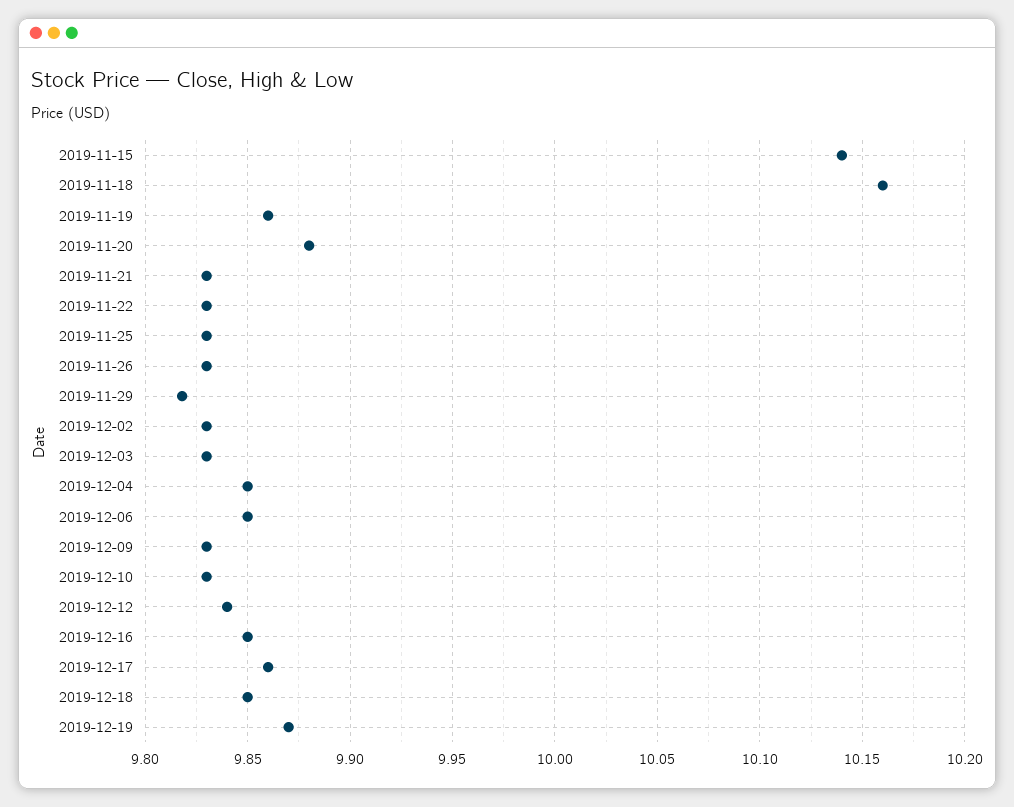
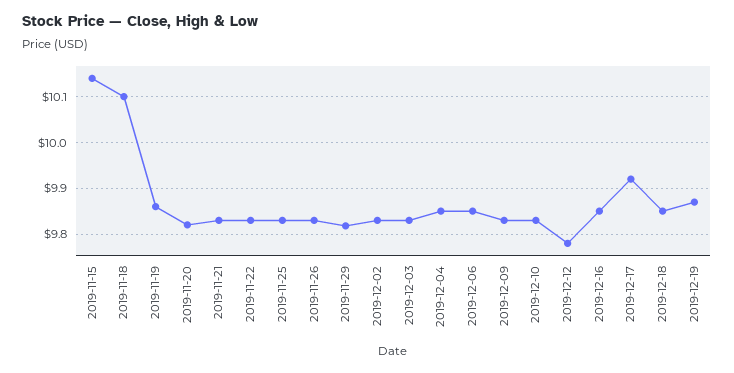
2019-11-18: 10.16 -> 10.1
2019-11-20: 9.88 -> 9.82
2019-12-12: 9.84 -> 9.78
2019-12-17: 9.86 -> 9.92

